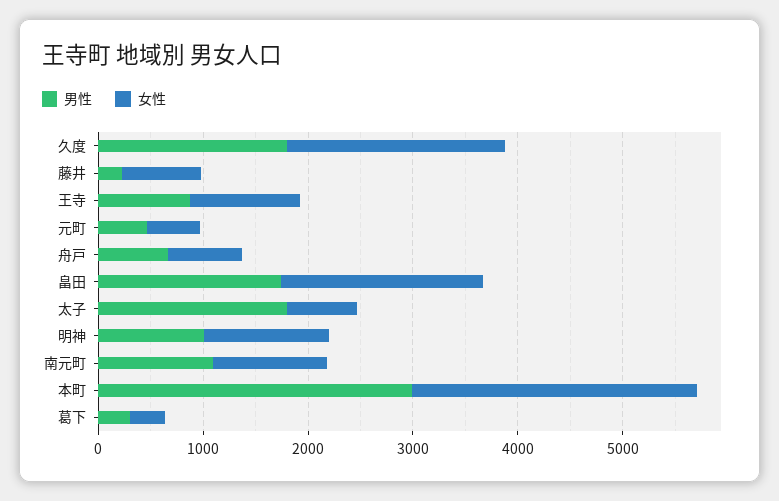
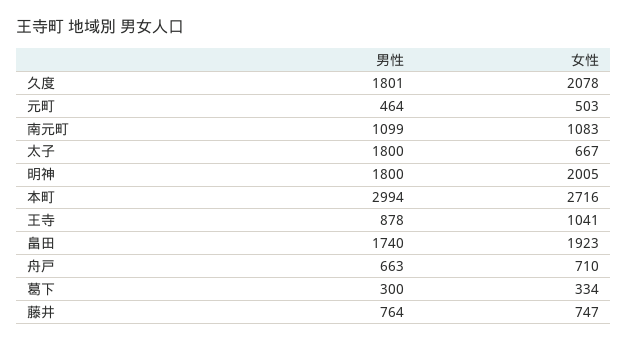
男性, 藤井: 200 -> 764
男性, 明神: 1000 -> 1800
女性, 明神: 1200 -> 2005

